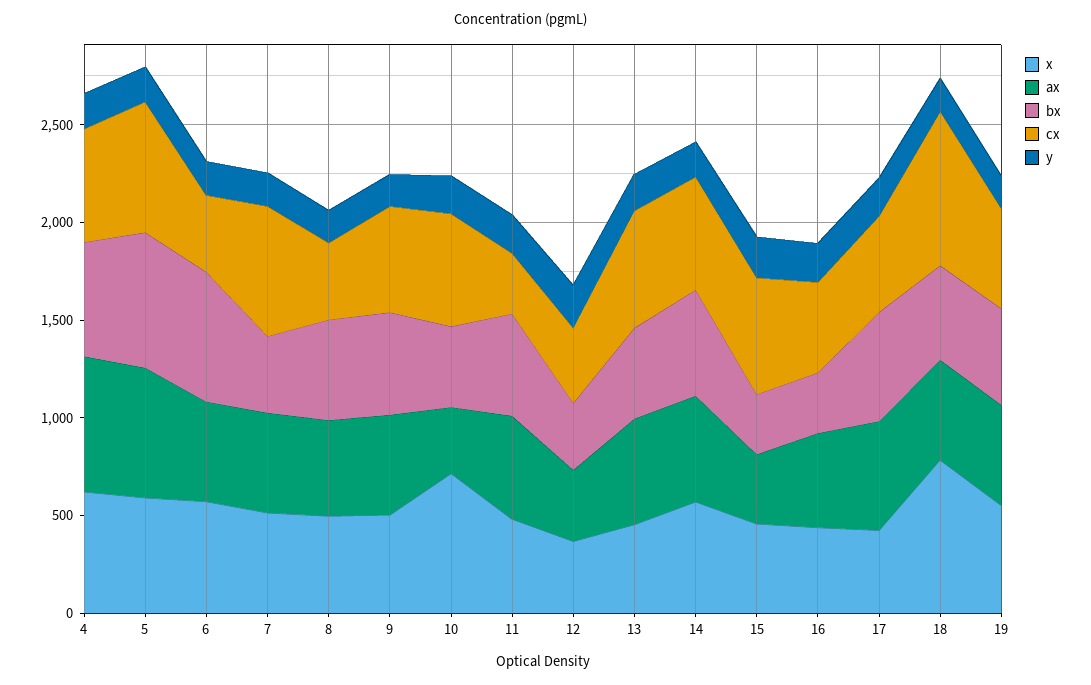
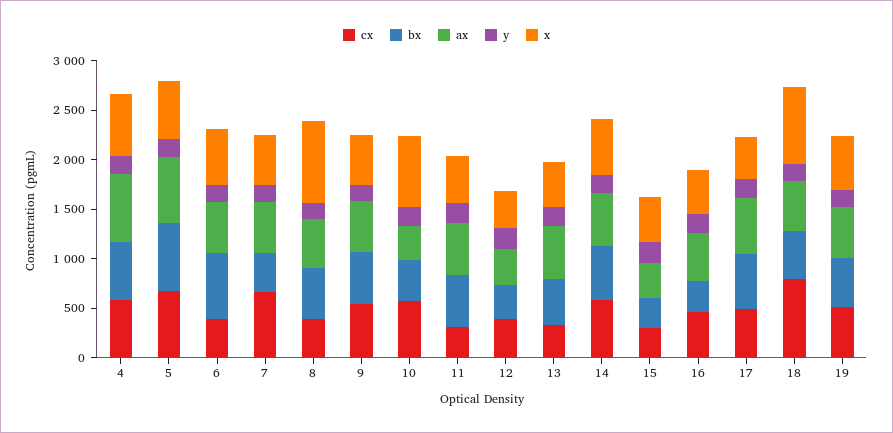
x, 8: 500 -> 800
cx, 13: 600 -> 300
cx, 15: 600 -> 300

